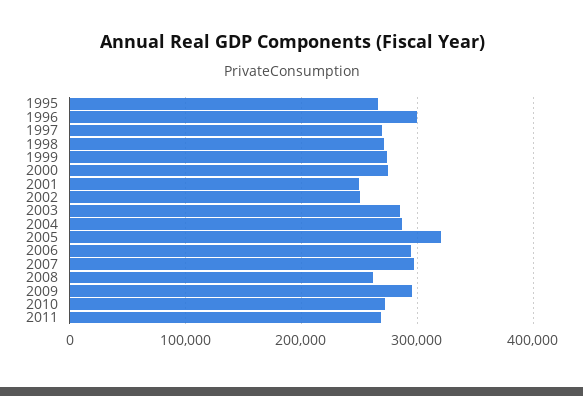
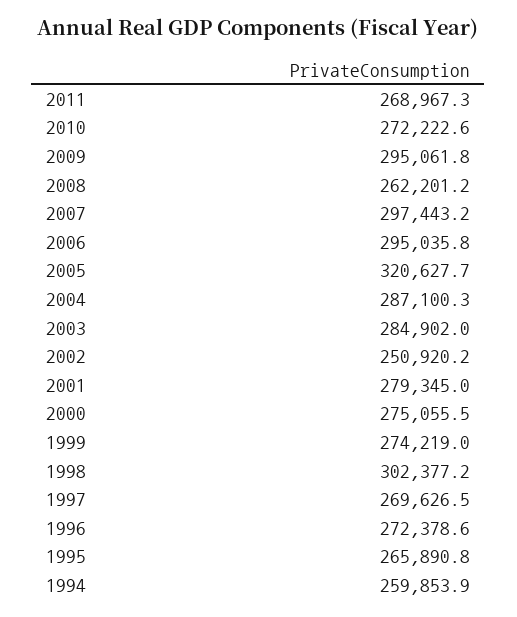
1996: 300000 -> 272378.6
1998: 270000 -> 302377.2
2001: 250000 -> 279345
1994: none -> 259853.9

